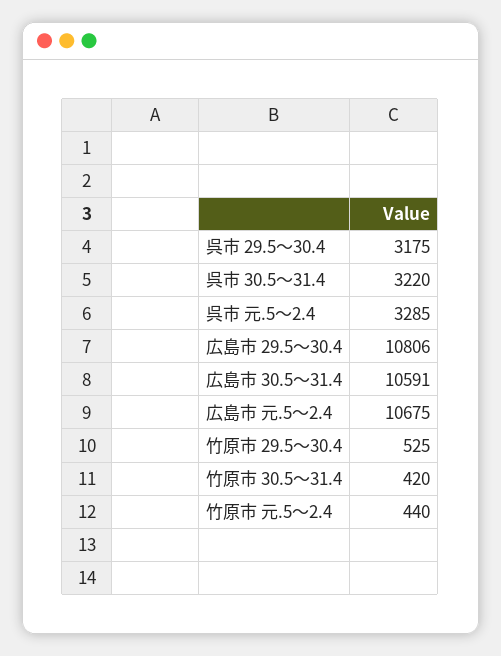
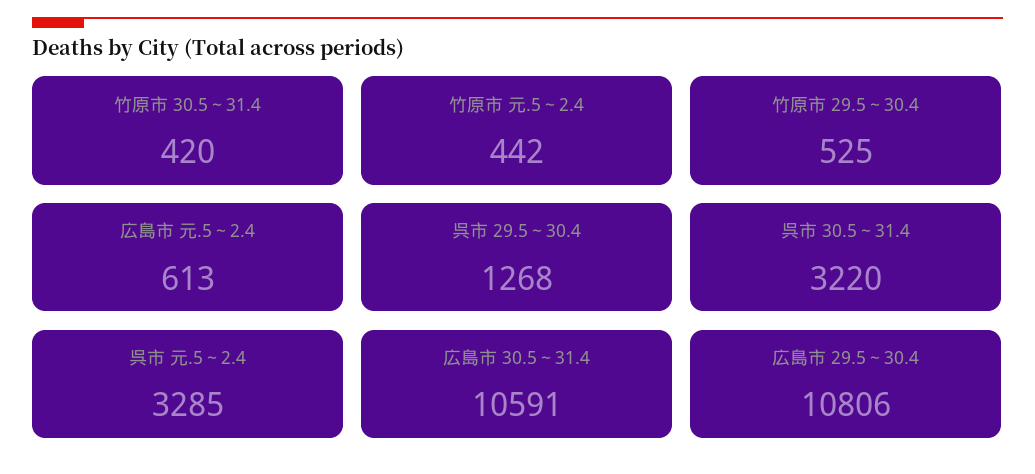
呉市 29.5～30.4: 3175 -> 1268
広島市 元.5～2.4: 10675 -> 613
竹原市 元.5～2.4: 440 -> 442

